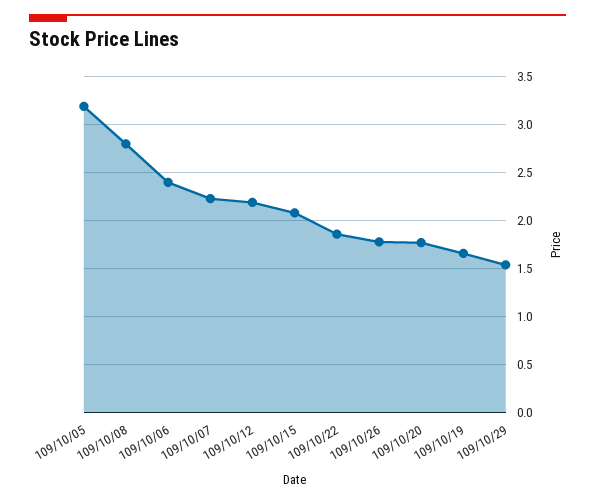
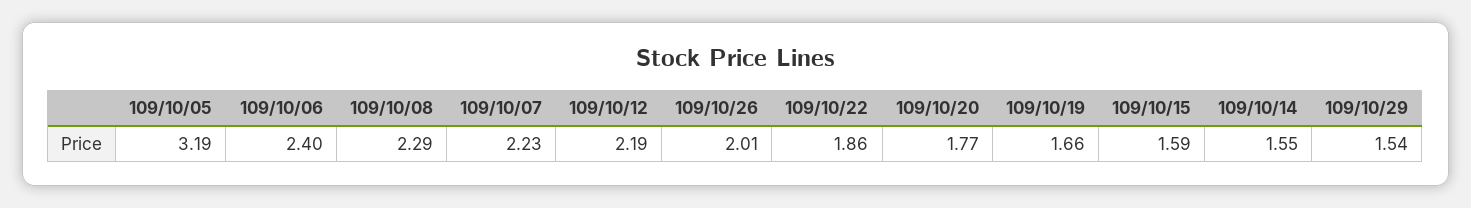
109/10/08: 2.8 -> 2.29
109/10/15: 2.1 -> 1.59
109/10/26: 1.8 -> 2.01
109/10/14: none -> 1.55

